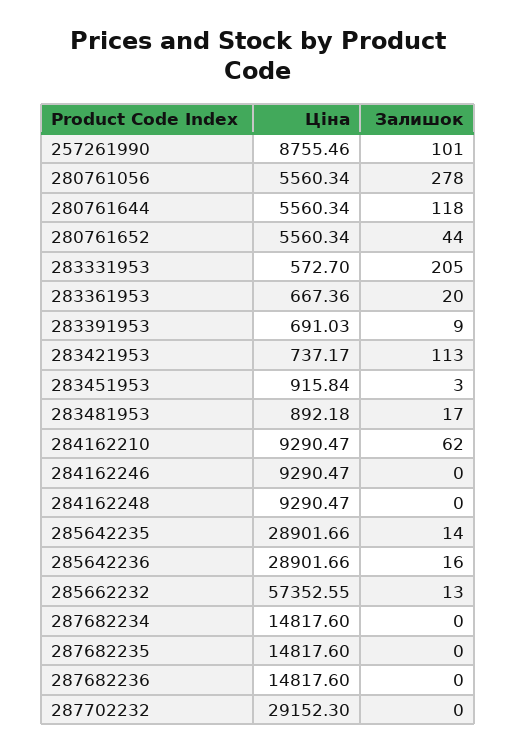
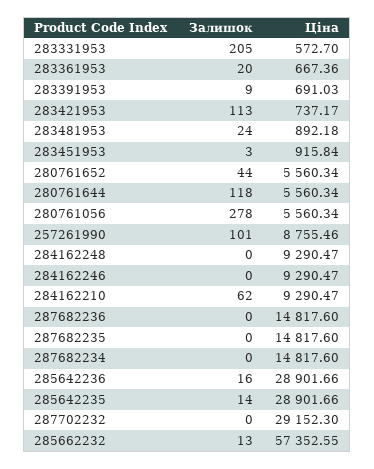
Залишок, 283481953: 17 -> 24

